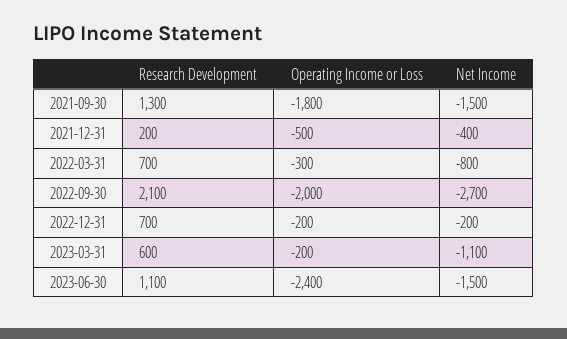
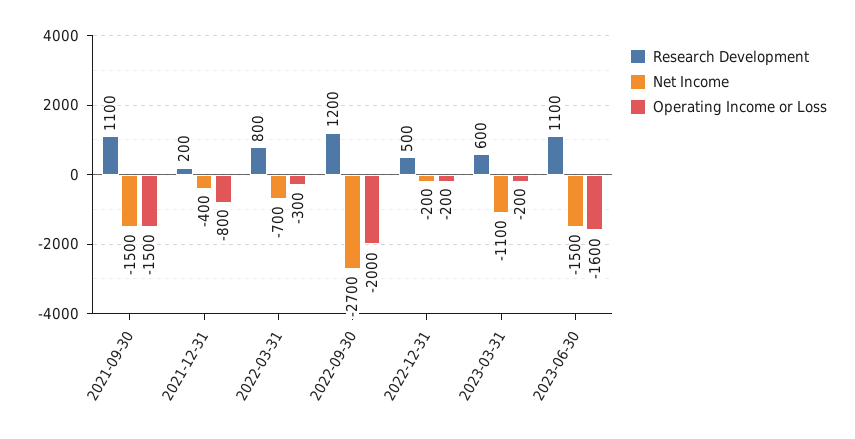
Research Development, 2021-09-30: 1300 -> 1100
Operating Income or Loss, 2021-09-30: -1800 -> -1500
Operating Income or Loss, 2021-12-31: -500 -> -800
Research Development, 2022-03-31: 700 -> 800
Net Income, 2022-03-31: -800 -> -700
Research Development, 2022-09-30: 2100 -> 1200
Research Development, 2022-12-31: 700 -> 500
Operating Income or Loss, 2023-06-30: -2400 -> -1600

